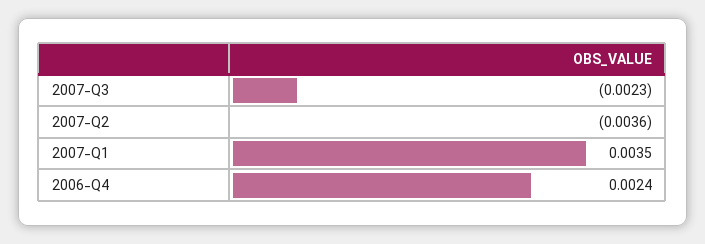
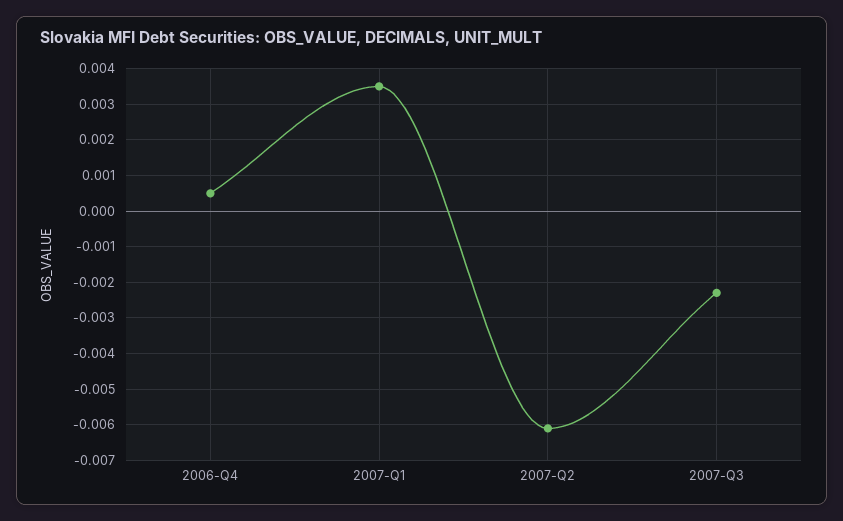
2007-Q2: -0.0036 -> -0.006
2006-Q4: 0.0024 -> 0.0005

